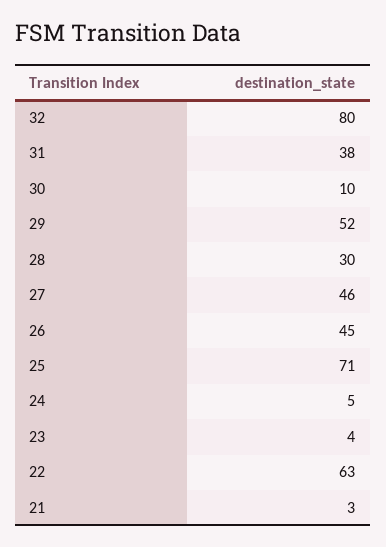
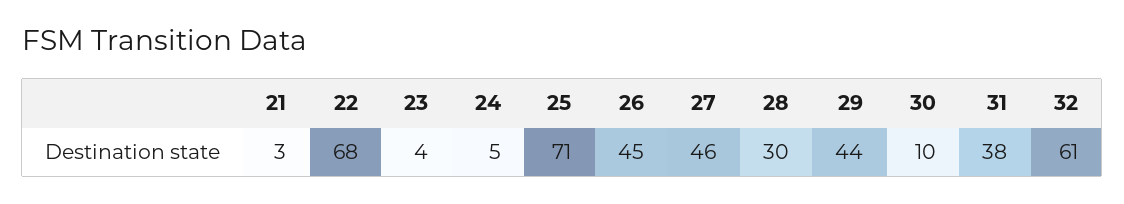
32: 80 -> 61
29: 52 -> 44
22: 63 -> 68

